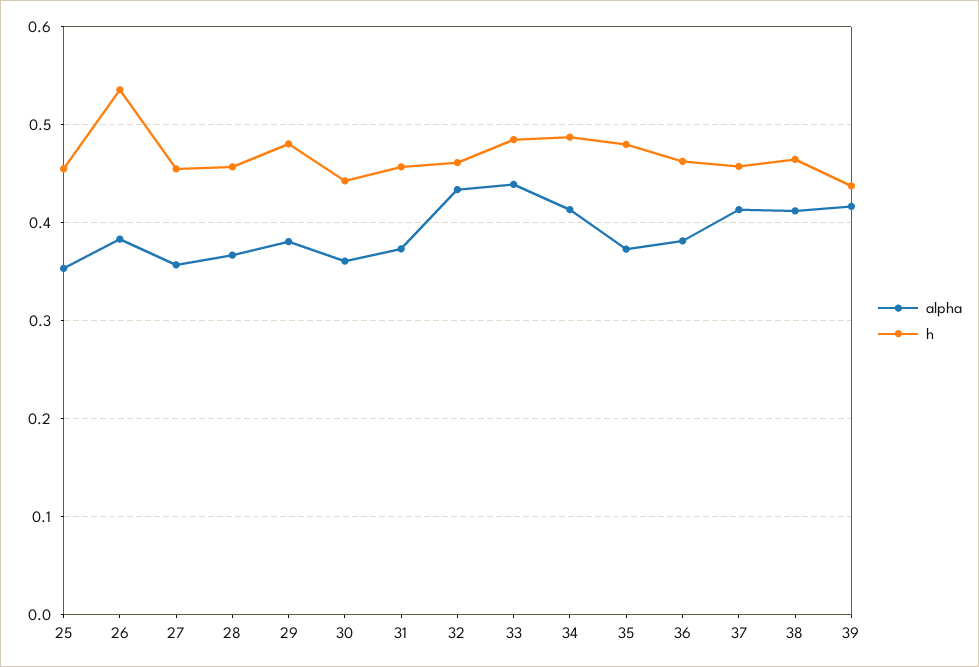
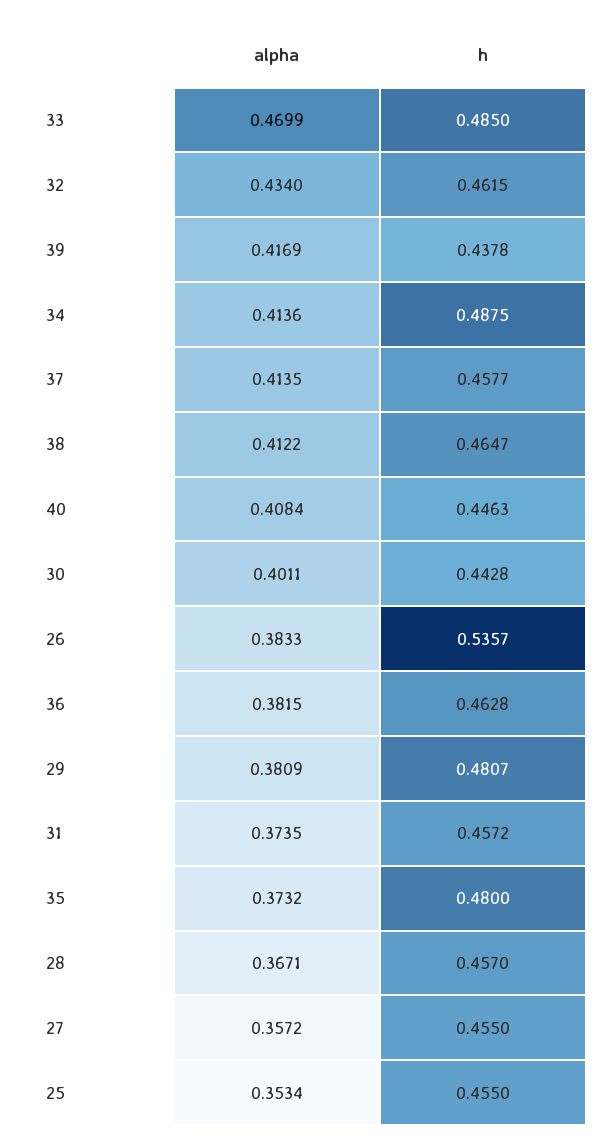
alpha, 30: 0.36 -> 0.4011
alpha, 33: 0.44 -> 0.4699
alpha, 40: none -> 0.4084
h, 40: none -> 0.4463

